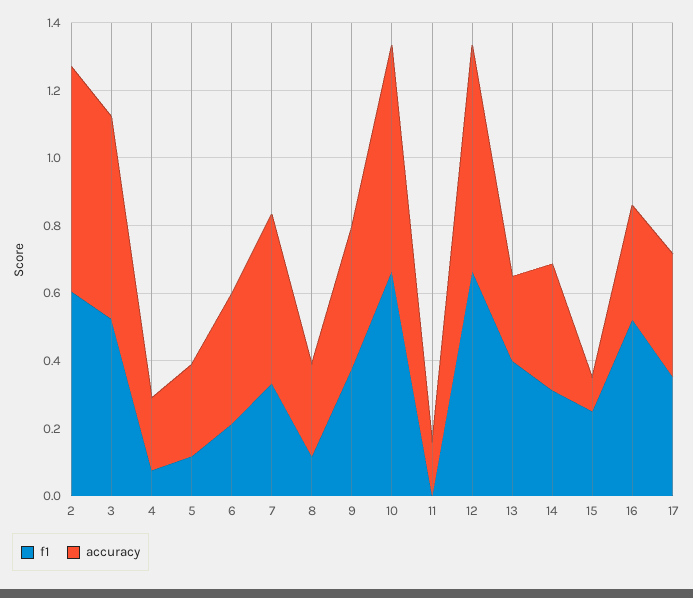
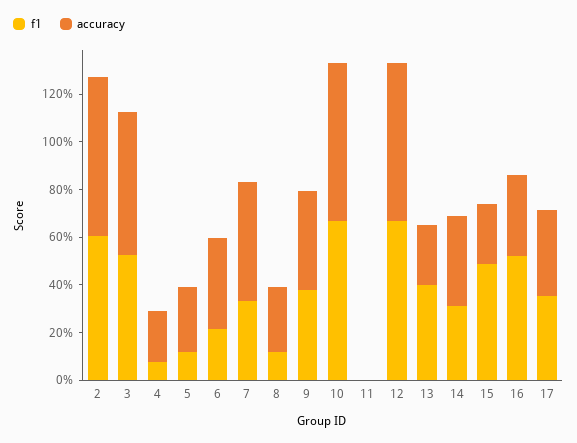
accuracy, 11: 0.15 -> 0
f1, 15: 0.25 -> 0.5
accuracy, 15: 0.1 -> 0.25

